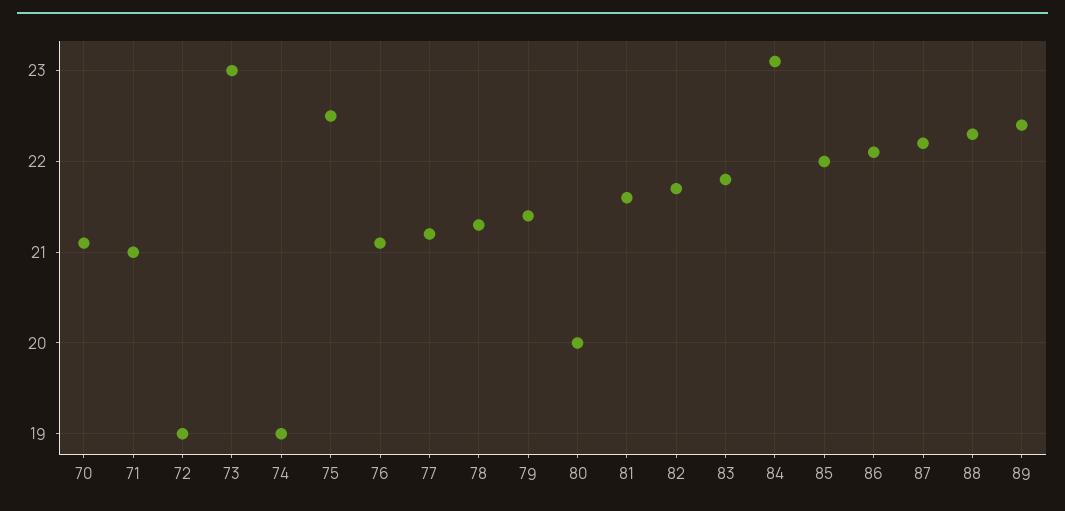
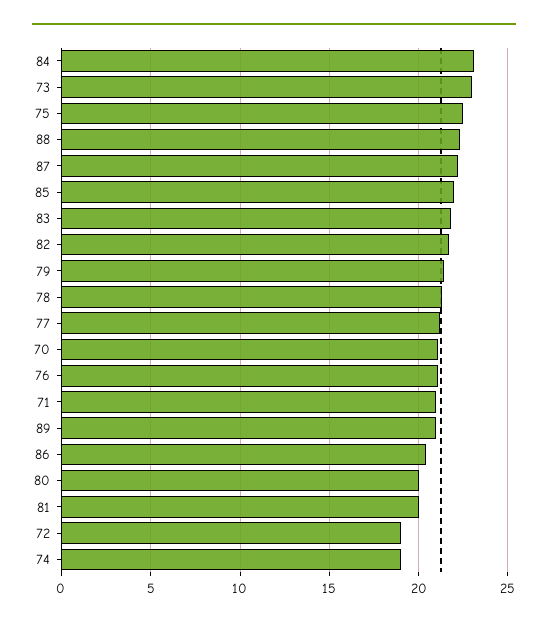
81: 21.6 -> 20
86: 22.1 -> 20.5
89: 22.4 -> 21

